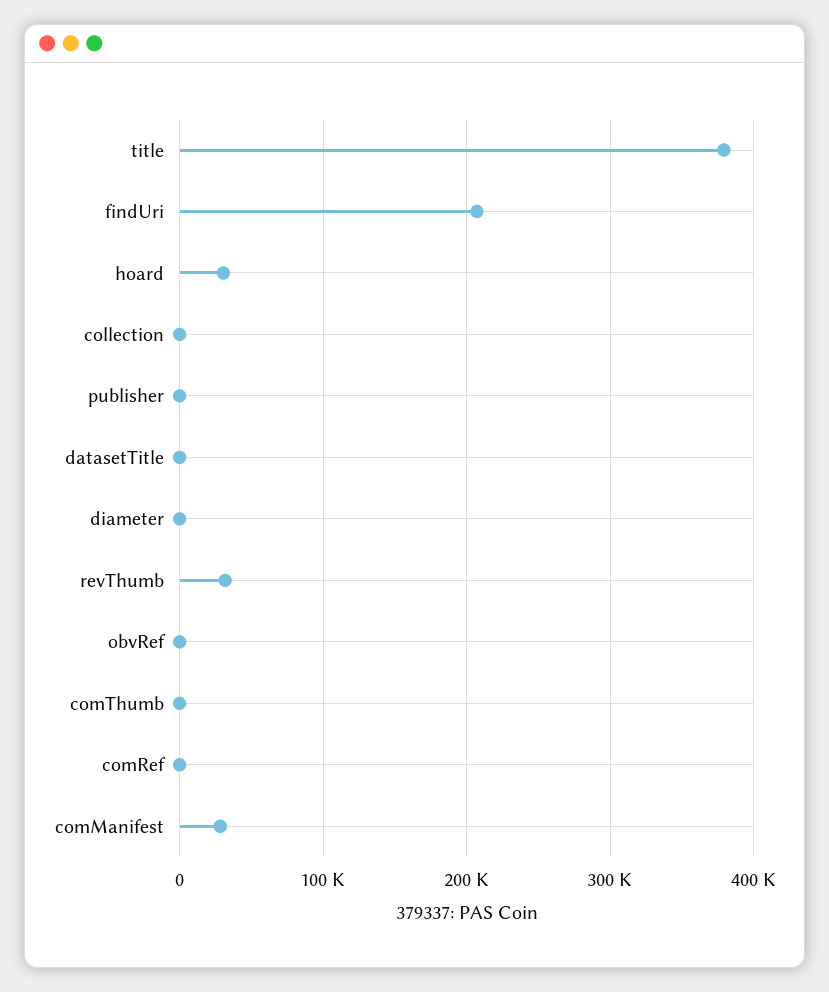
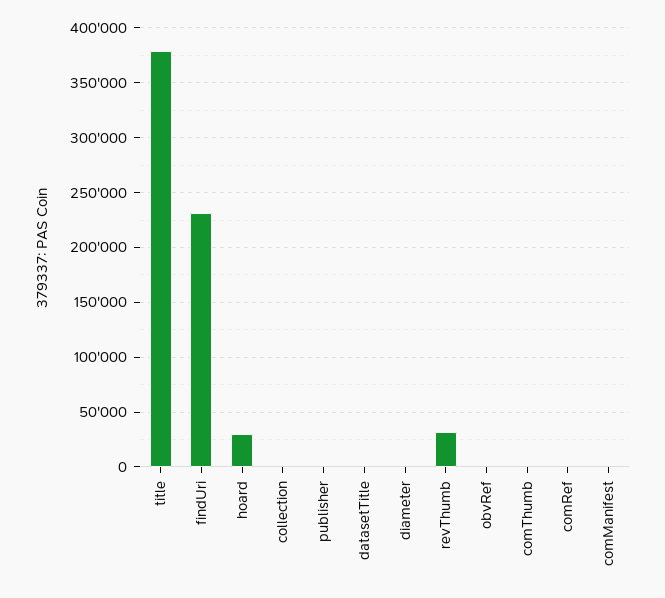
findUri: 210000 -> 230000
comManifest: 30000 -> 0

